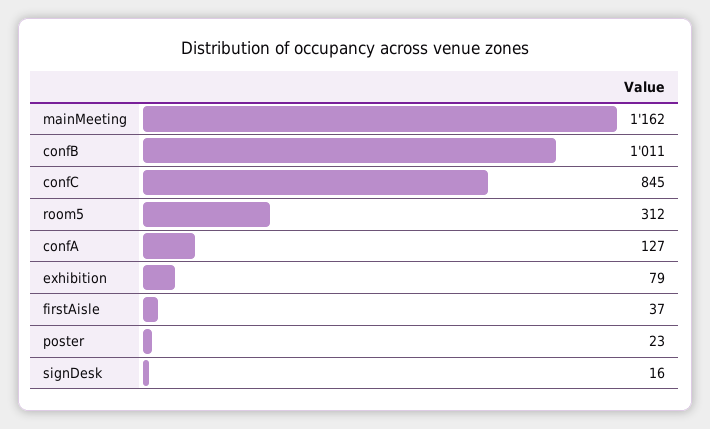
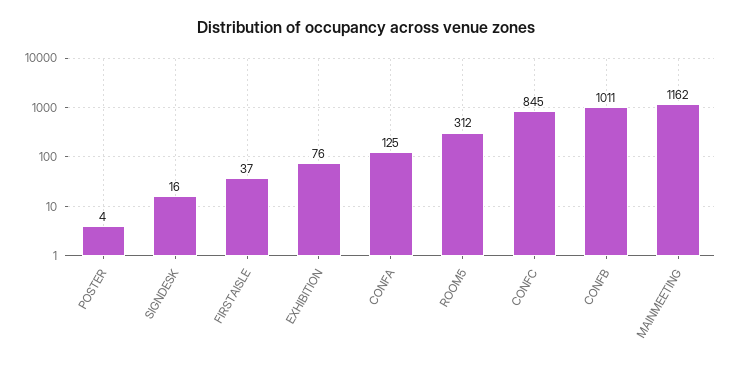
confA: 127 -> 125
exhibition: 79 -> 76
poster: 23 -> 4

